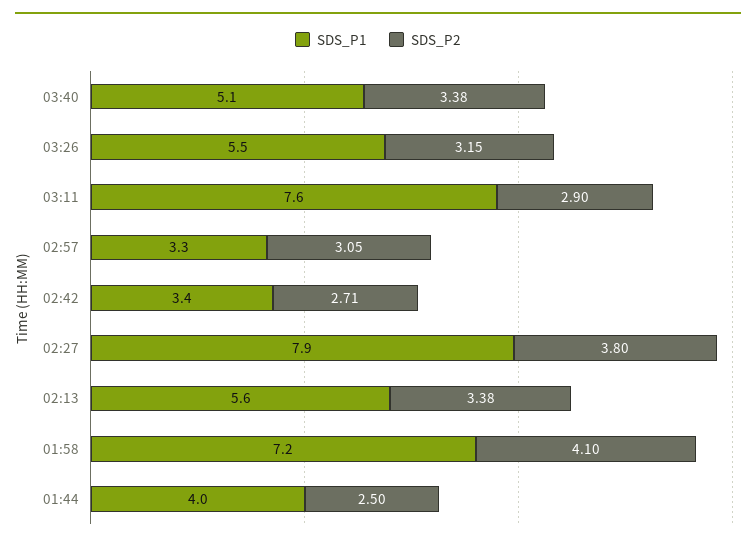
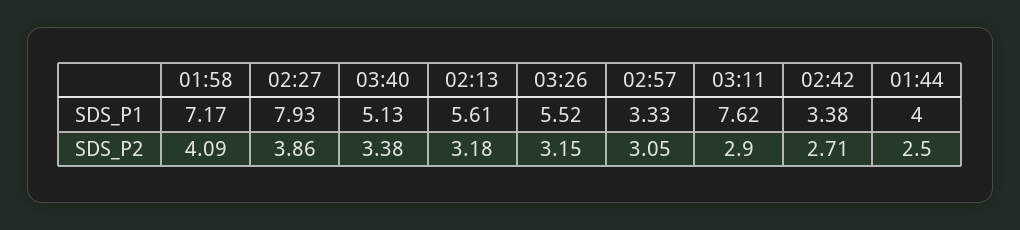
SDS_P2, 02:27: 3.8 -> 3.86
SDS_P2, 02:13: 3.38 -> 3.18
SDS_P2, 01:58: 4.1 -> 4.09

